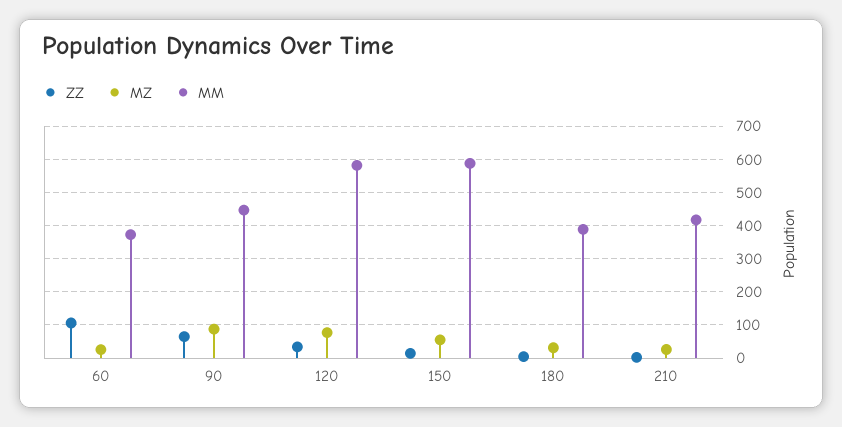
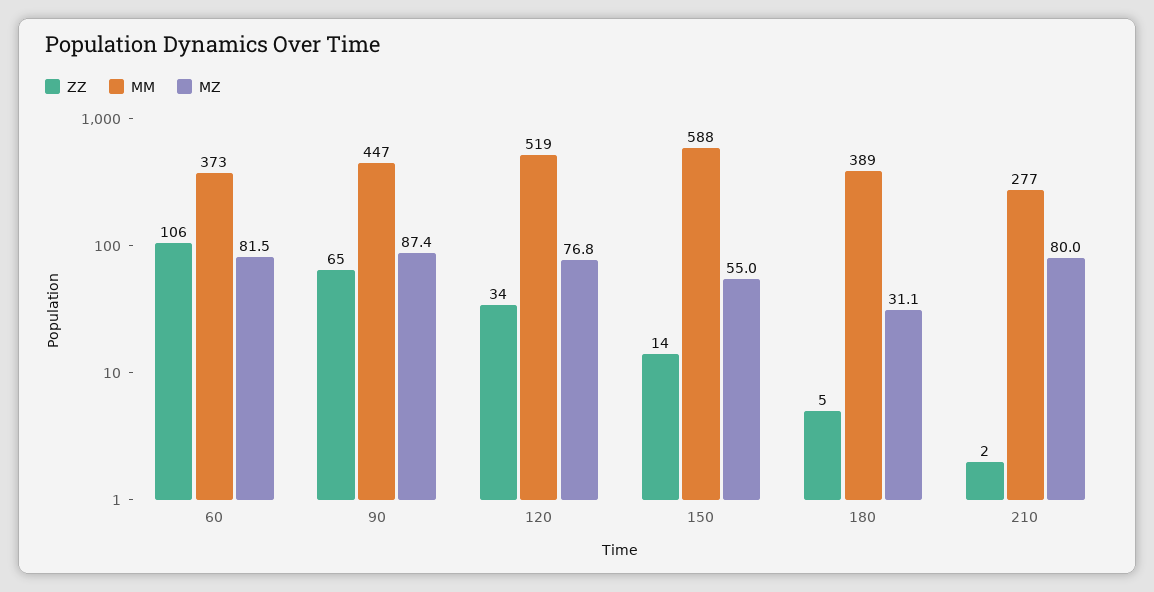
MZ, 60: 20 -> 81.5
MM, 120: 580 -> 519
MZ, 210: 20 -> 80
MM, 210: 420 -> 277

